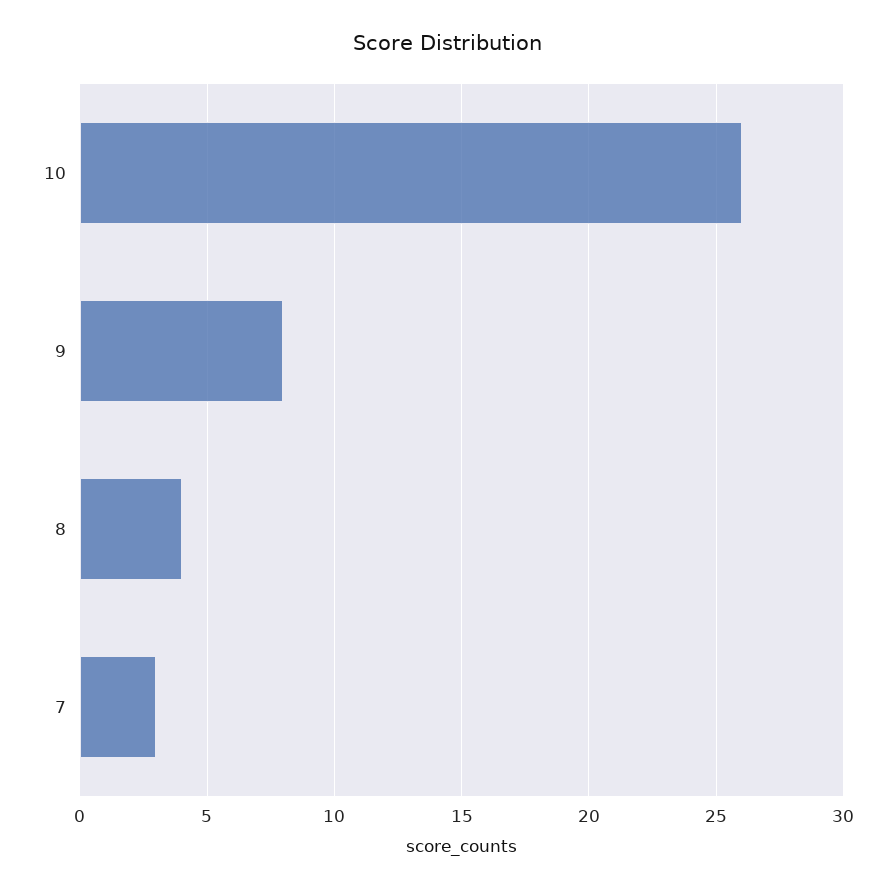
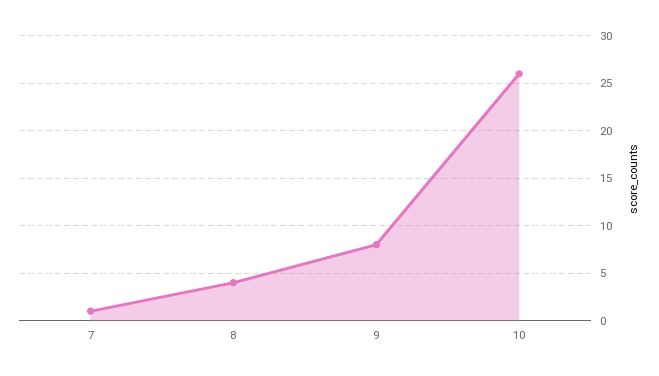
7: 3 -> 1

